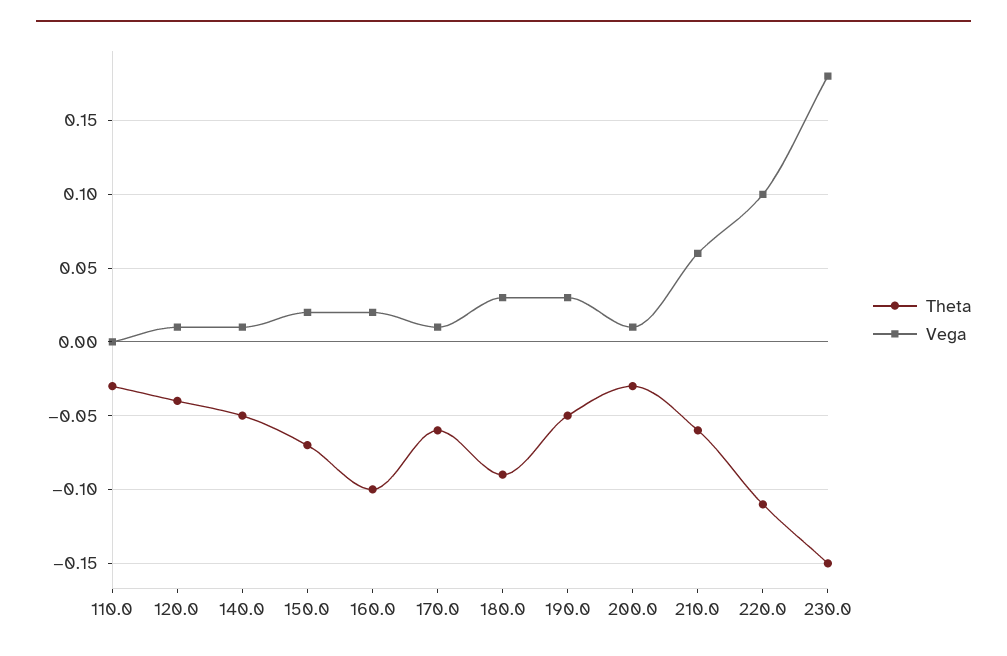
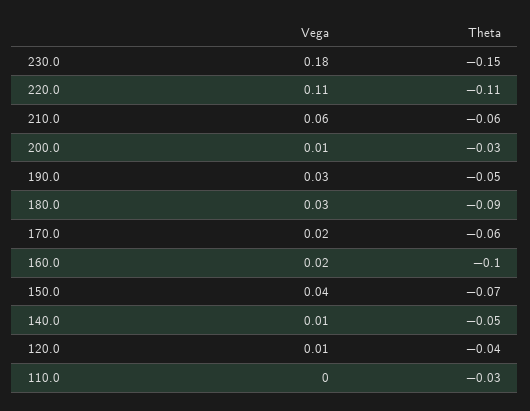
Vega, 150.0: 0.02 -> 0.04
Vega, 170.0: 0.01 -> 0.02
Vega, 220.0: 0.1 -> 0.11

